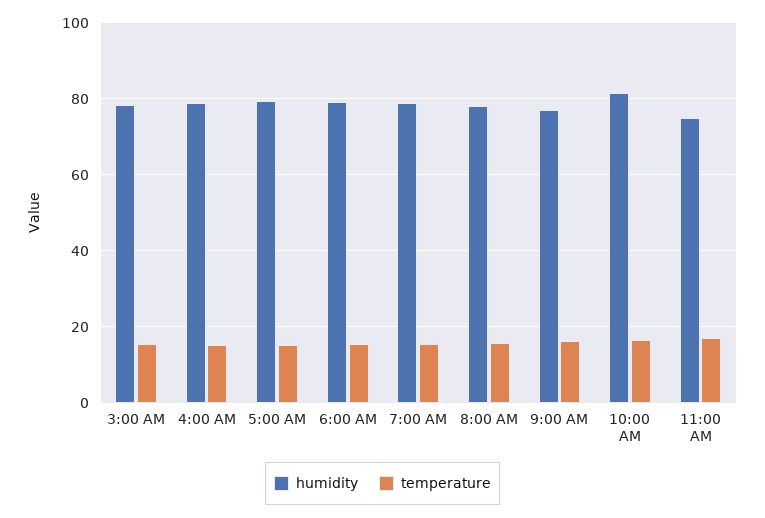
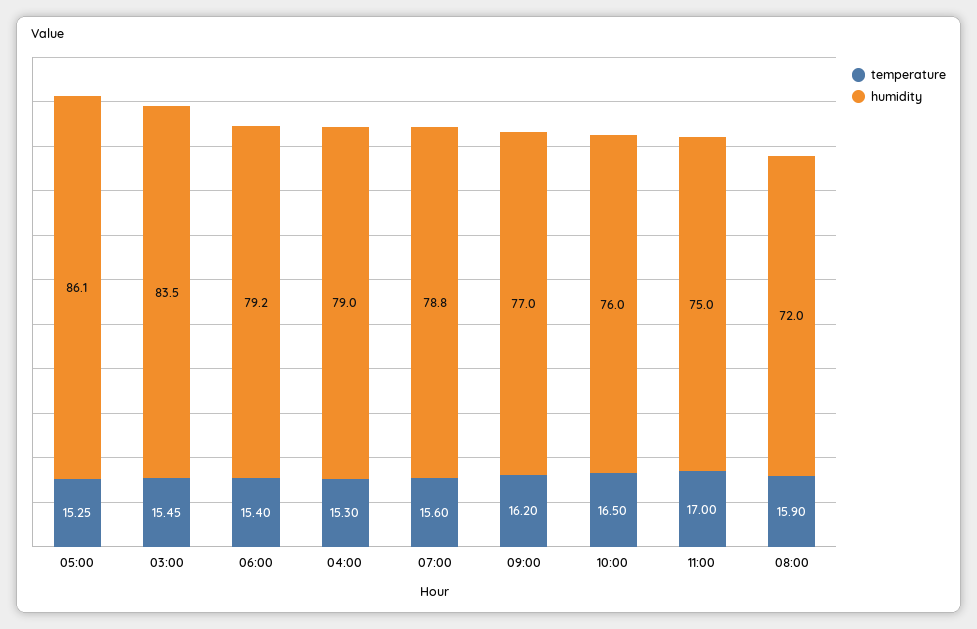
humidity, 3:00 AM: 78 -> 83.5
humidity, 5:00 AM: 80 -> 86.1
humidity, 8:00 AM: 78 -> 72
humidity, 10:00 AM: 82 -> 76

